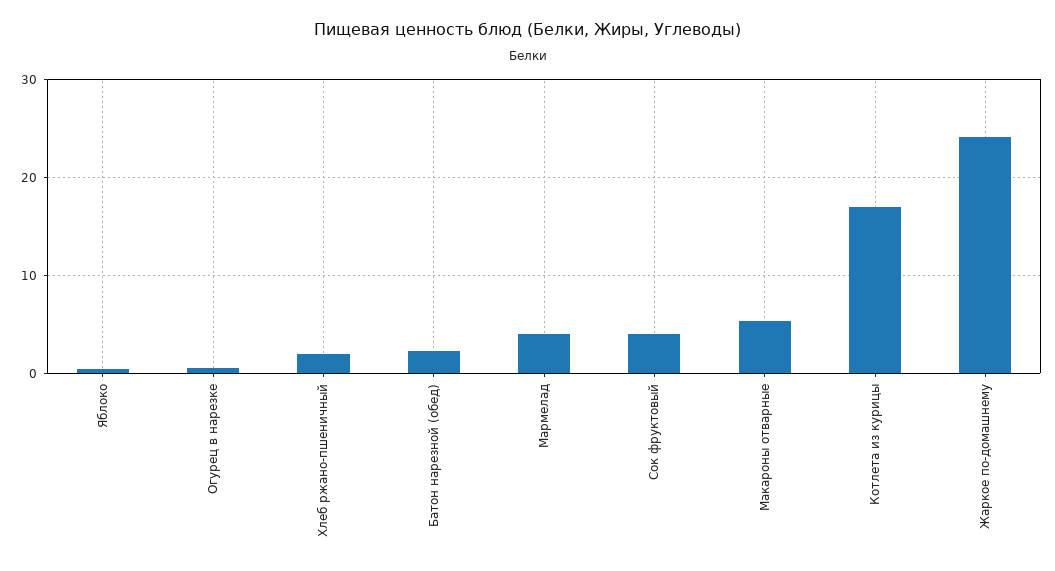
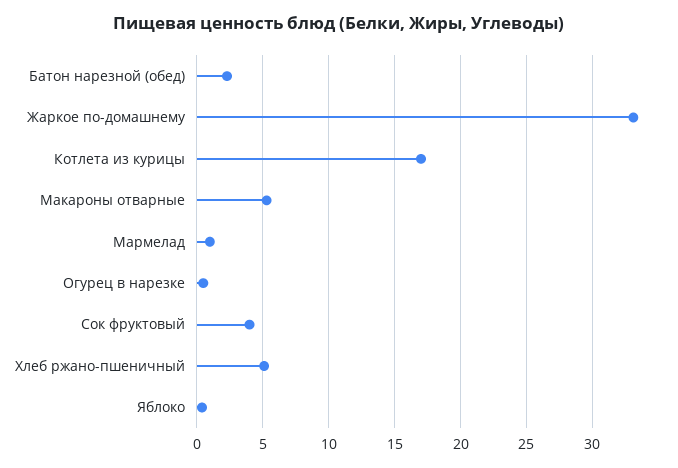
Хлеб ржано-пшеничный: 2 -> 5
Мармелад: 4 -> 1
Жаркое по-домашнему: 24 -> 33

